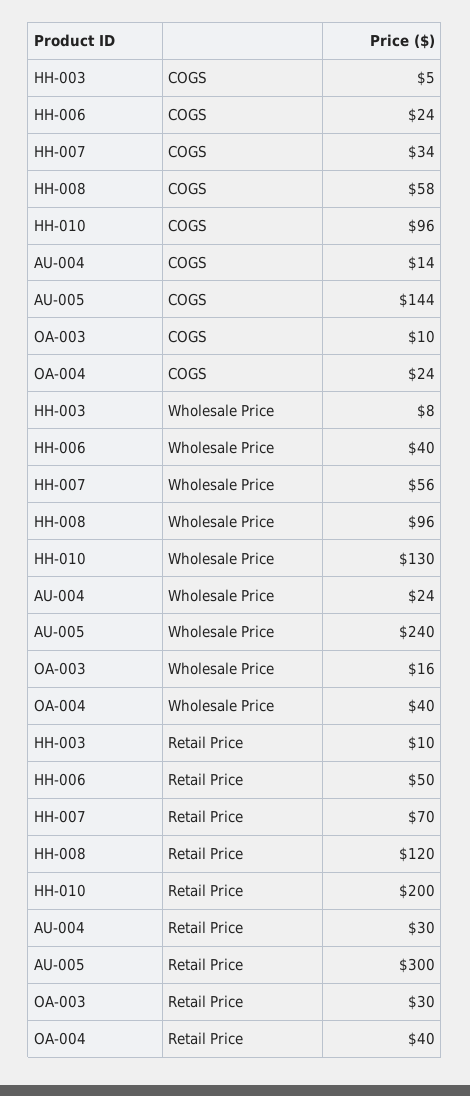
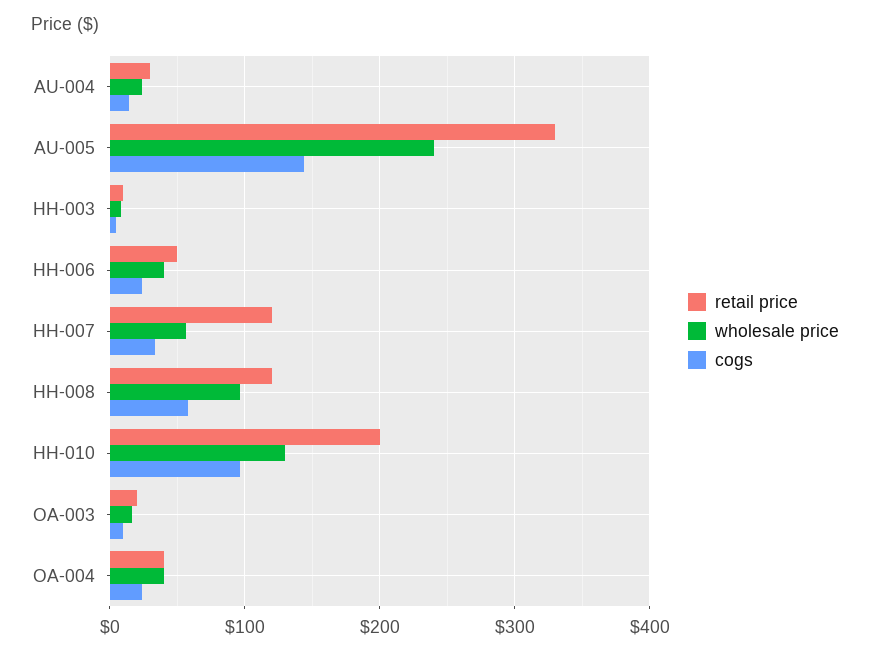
Retail Price, HH-007: 70 -> 120
Retail Price, AU-005: 300 -> 330
Retail Price, OA-003: 30 -> 20

